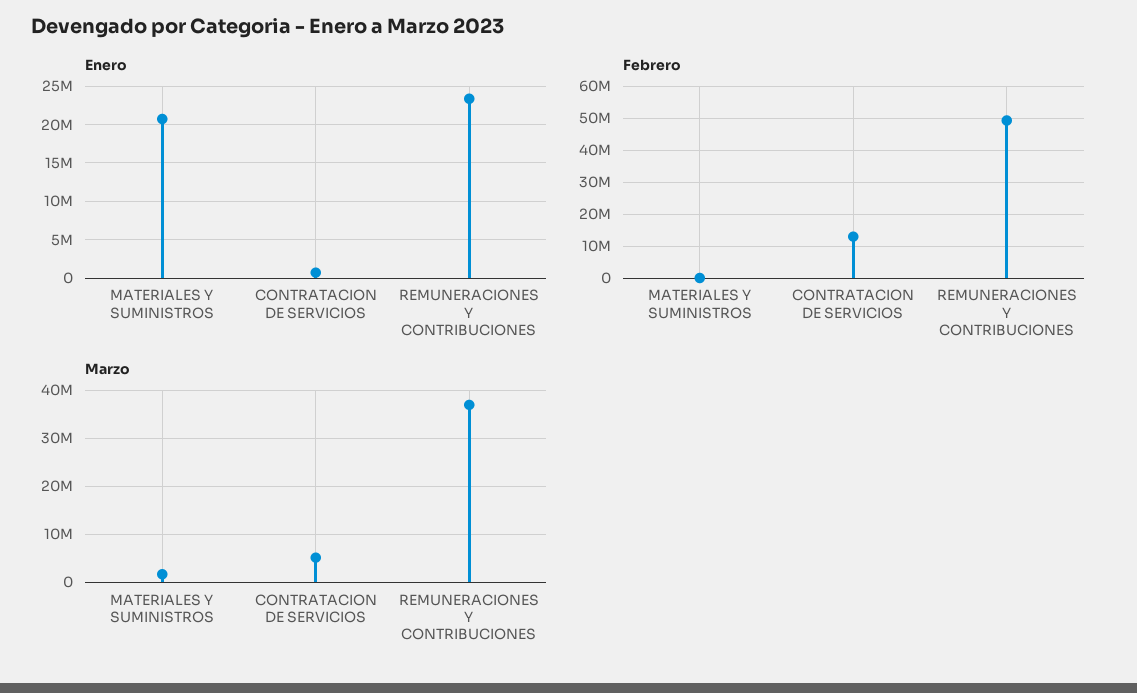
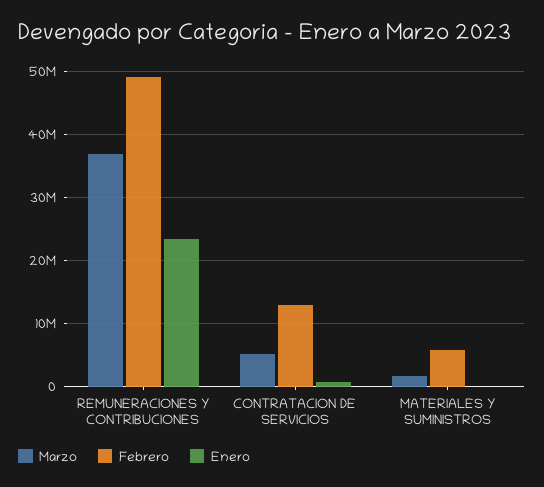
Enero, MATERIALES Y SUMINISTROS: 21000000 -> 0
Febrero, MATERIALES Y SUMINISTROS: 0 -> 6000000

